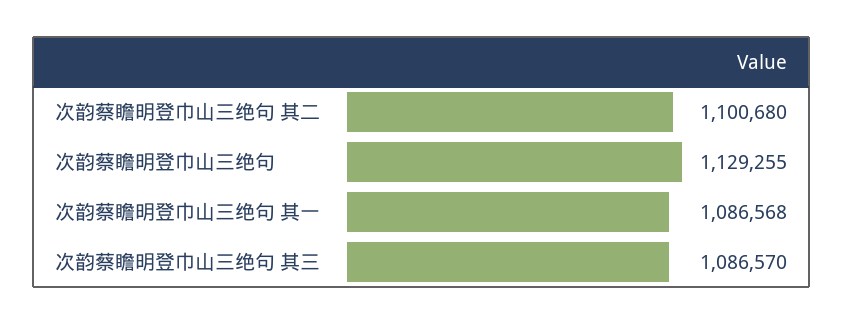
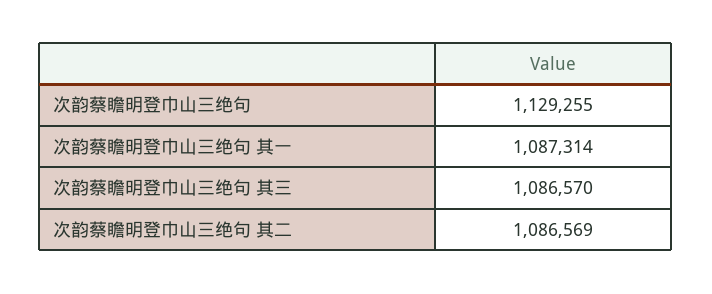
次韵蔡瞻明登巾山三绝句 其二: 1100680 -> 1086569
次韵蔡瞻明登巾山三绝句 其一: 1086568 -> 1087314

